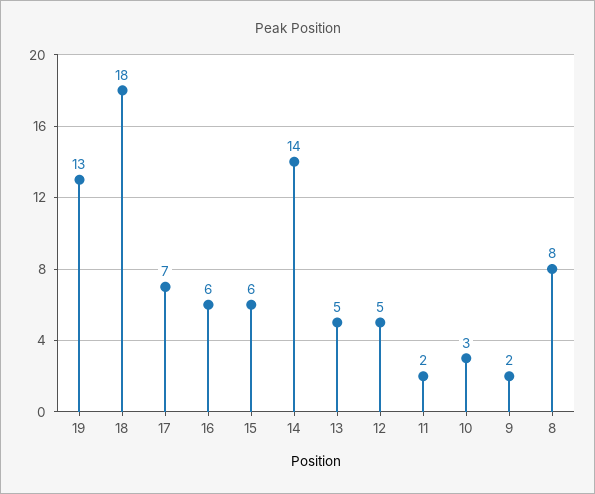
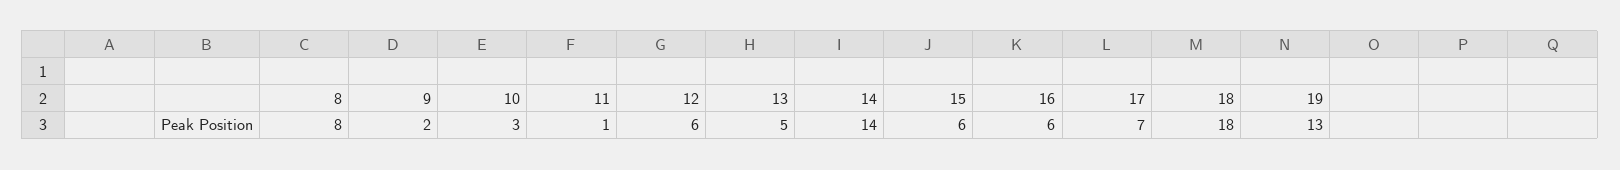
12: 5 -> 6
11: 2 -> 1

